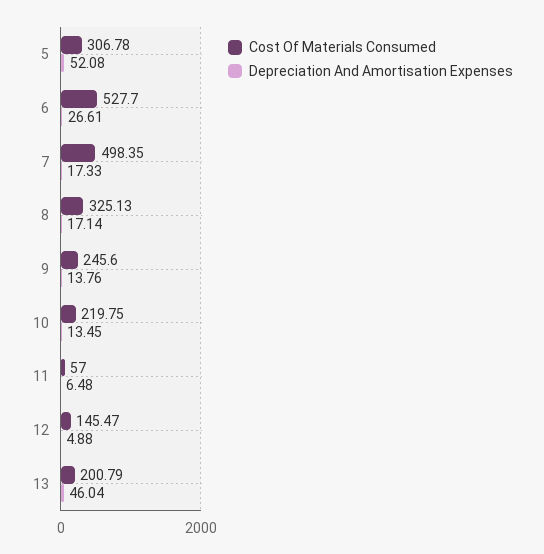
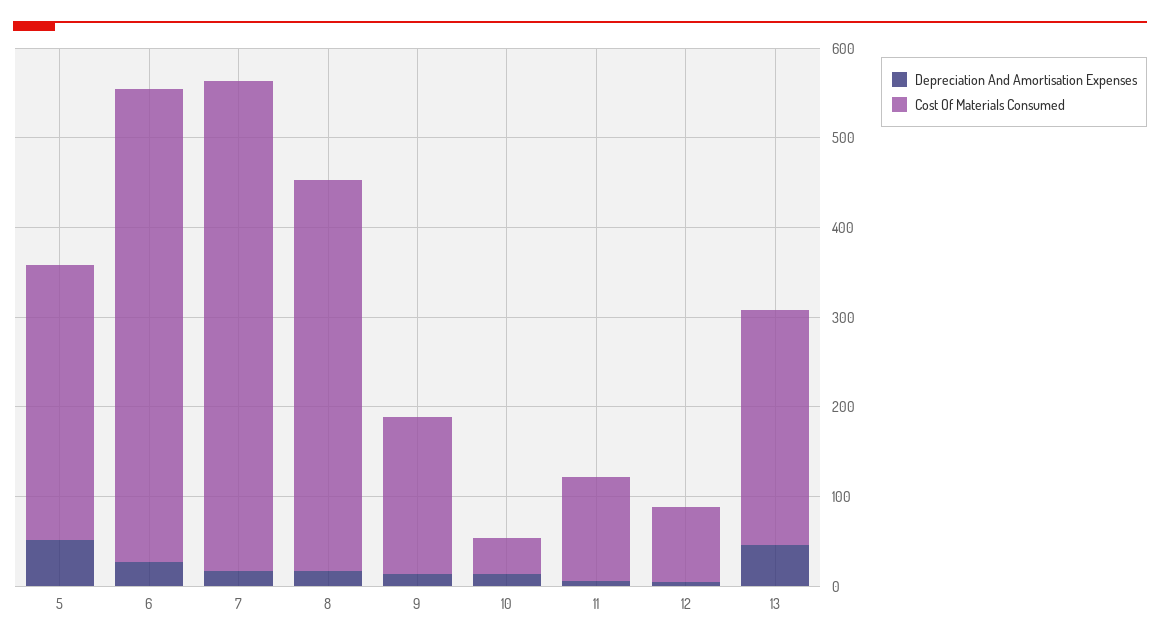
Cost Of Materials Consumed, 7: 498.35 -> 540
Cost Of Materials Consumed, 8: 325.13 -> 440
Cost Of Materials Consumed, 9: 245.6 -> 180
Cost Of Materials Consumed, 10: 219.75 -> 40
Cost Of Materials Consumed, 11: 57 -> 120
Cost Of Materials Consumed, 12: 145.47 -> 80
Cost Of Materials Consumed, 13: 200.79 -> 260

